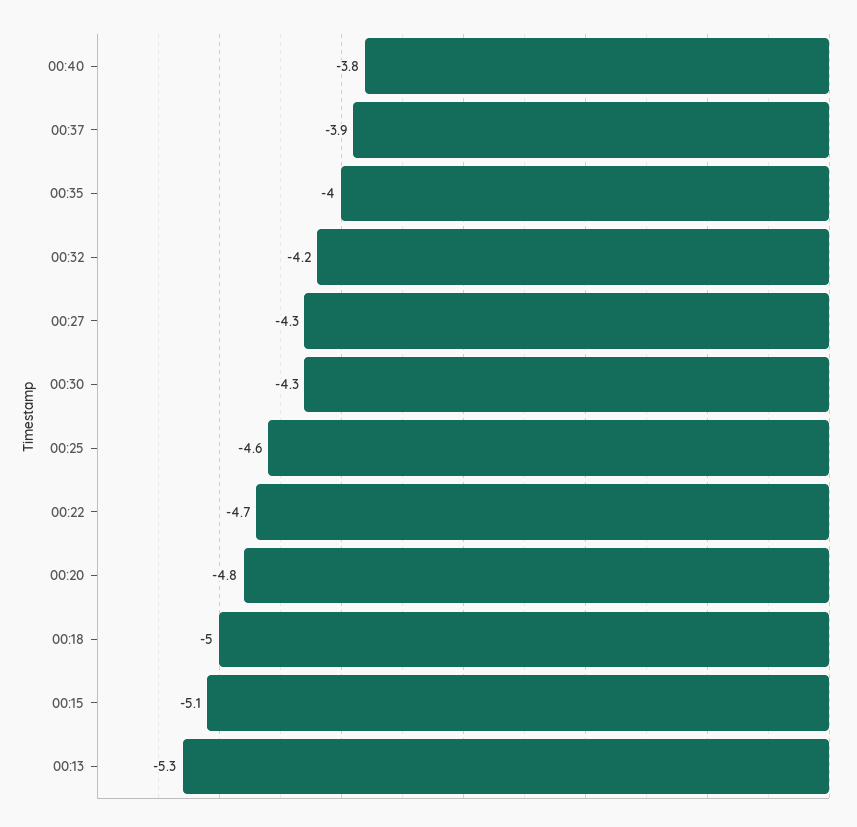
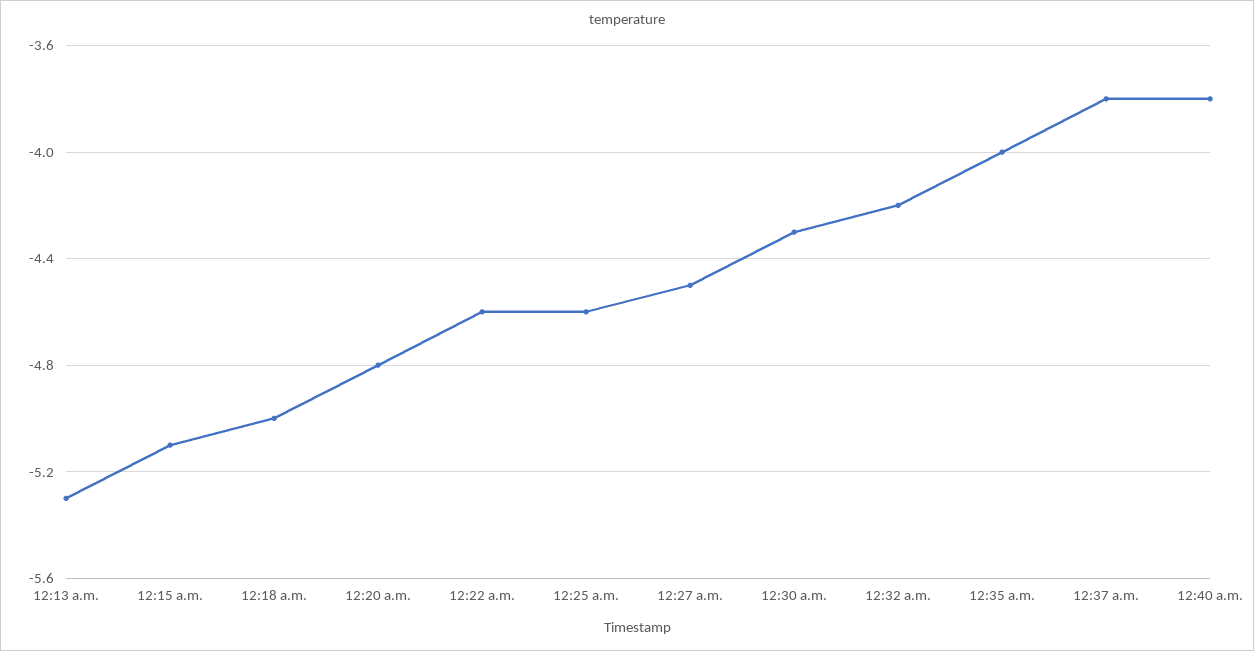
00:37: -3.9 -> -3.8
00:27: -4.3 -> -4.5
00:22: -4.7 -> -4.6

